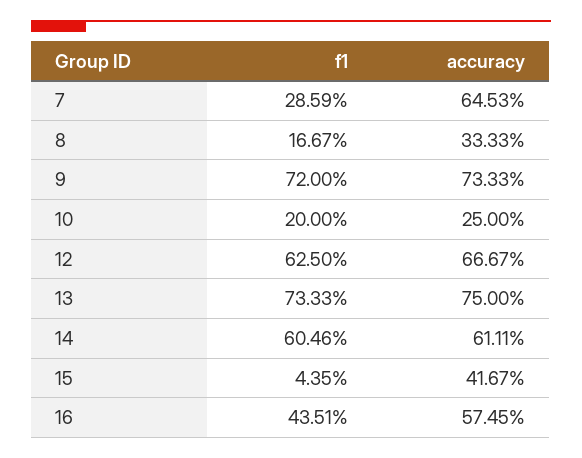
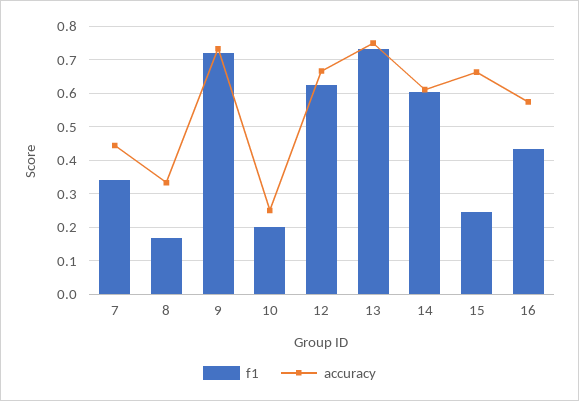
f1, 7: 0.2859 -> 0.34
accuracy, 7: 0.6453 -> 0.44
f1, 15: 0.0435 -> 0.24
accuracy, 15: 0.4167 -> 0.66

